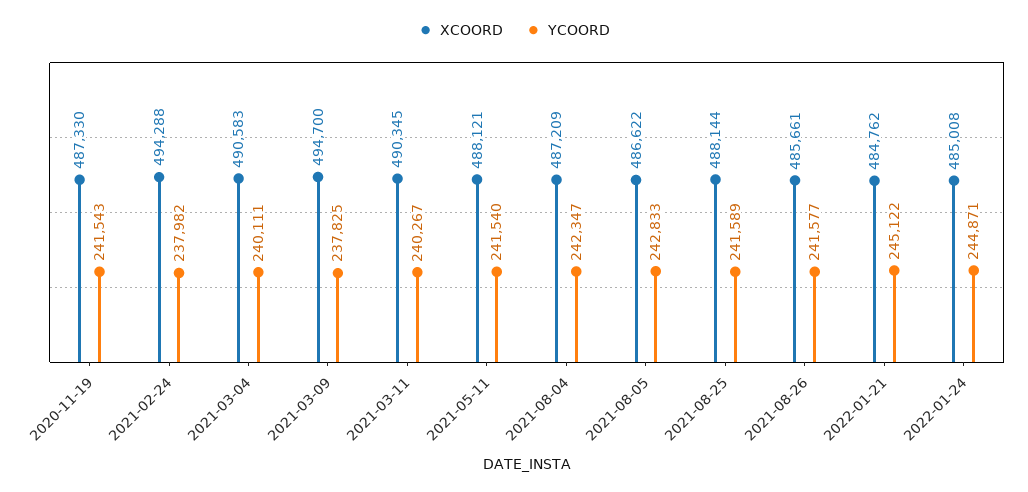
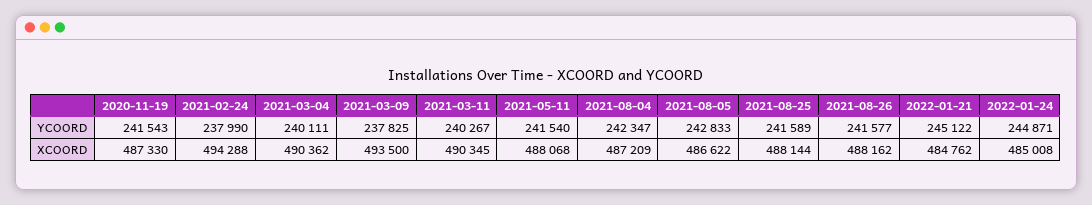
YCOORD, 2021-02-24: 237982 -> 237990
XCOORD, 2021-03-04: 490583 -> 490362
XCOORD, 2021-03-09: 494700 -> 493500
XCOORD, 2021-05-11: 488121 -> 488068
XCOORD, 2021-08-26: 485661 -> 488162

